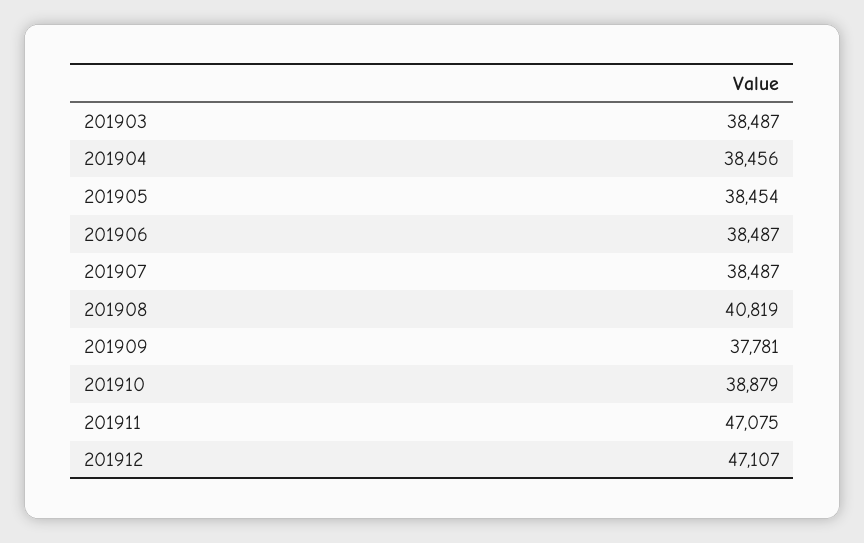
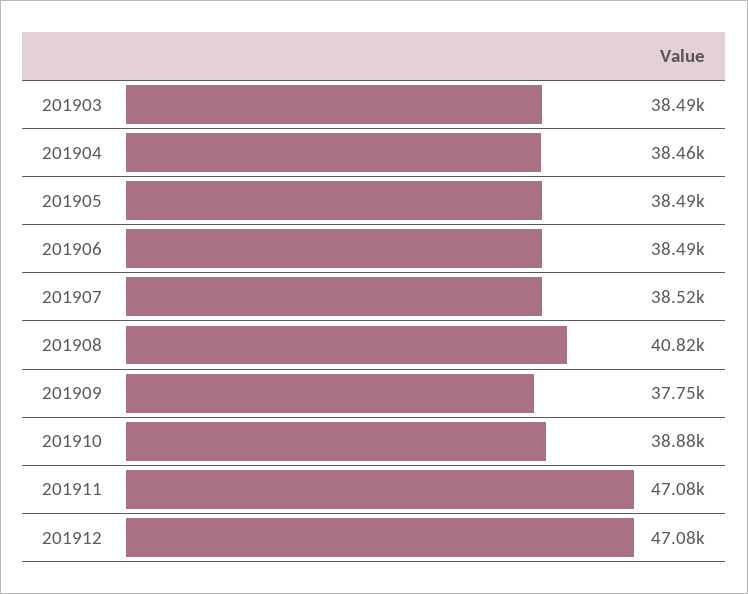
201905: 38454 -> 38490
201907: 38487 -> 38520
201909: 37781 -> 37750
201912: 47107 -> 47080

